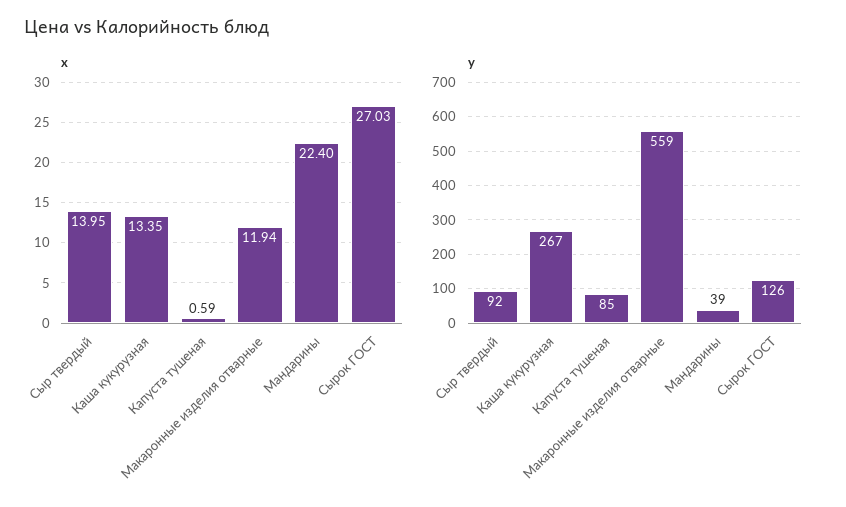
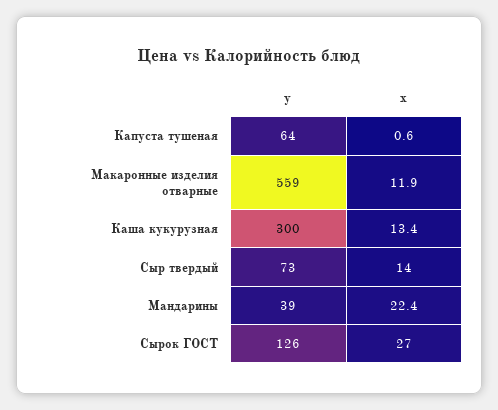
y, Сыр твердый: 92 -> 73
y, Каша кукурузная: 267 -> 300
y, Капуста тушеная: 85 -> 64

